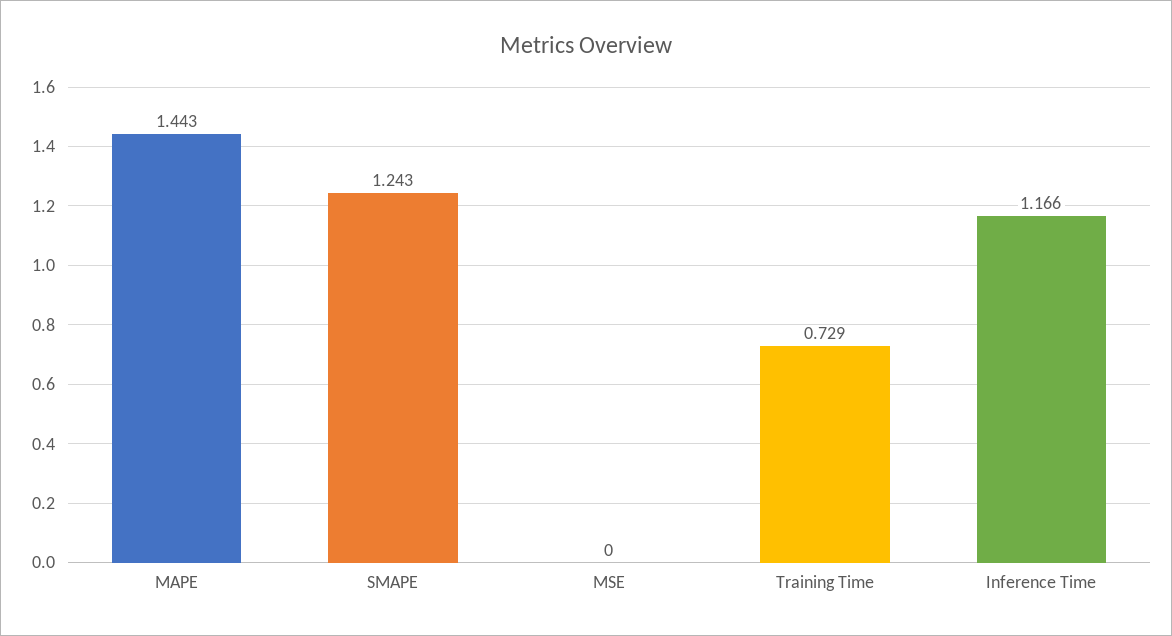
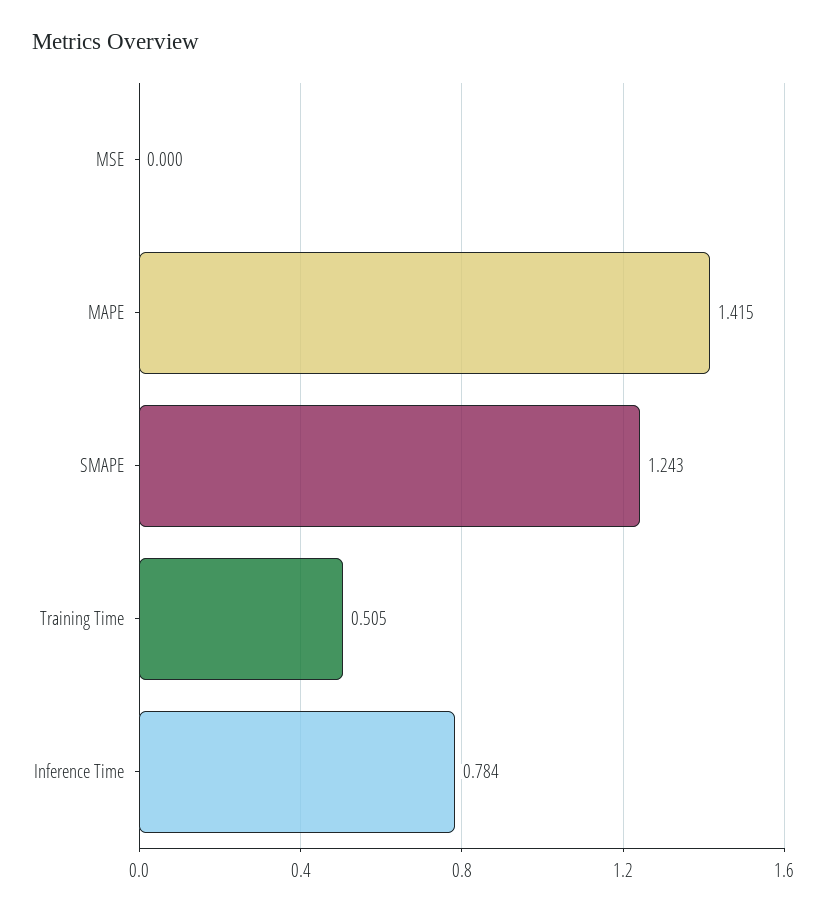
MAPE: 1.443 -> 1.415
Training Time: 0.729 -> 0.505
Inference Time: 1.166 -> 0.784

